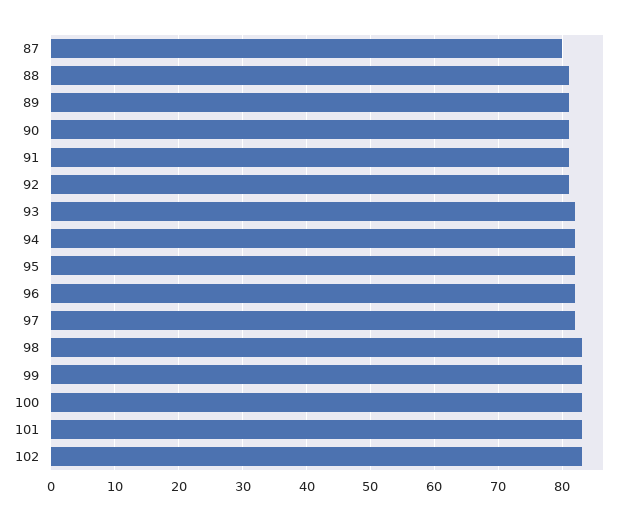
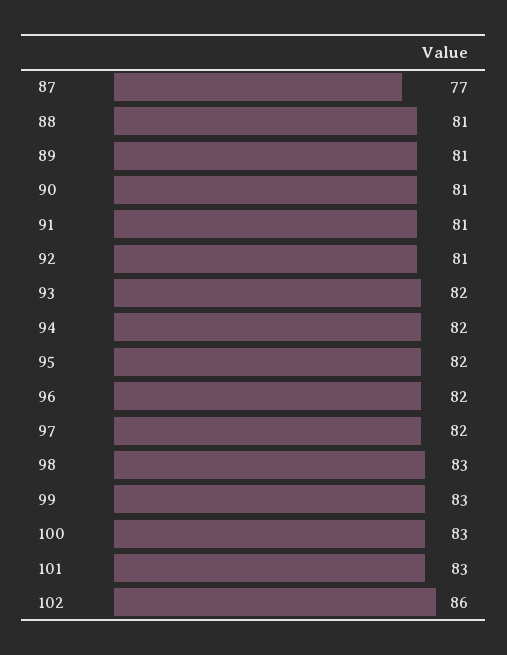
87: 80 -> 77
102: 83 -> 86

